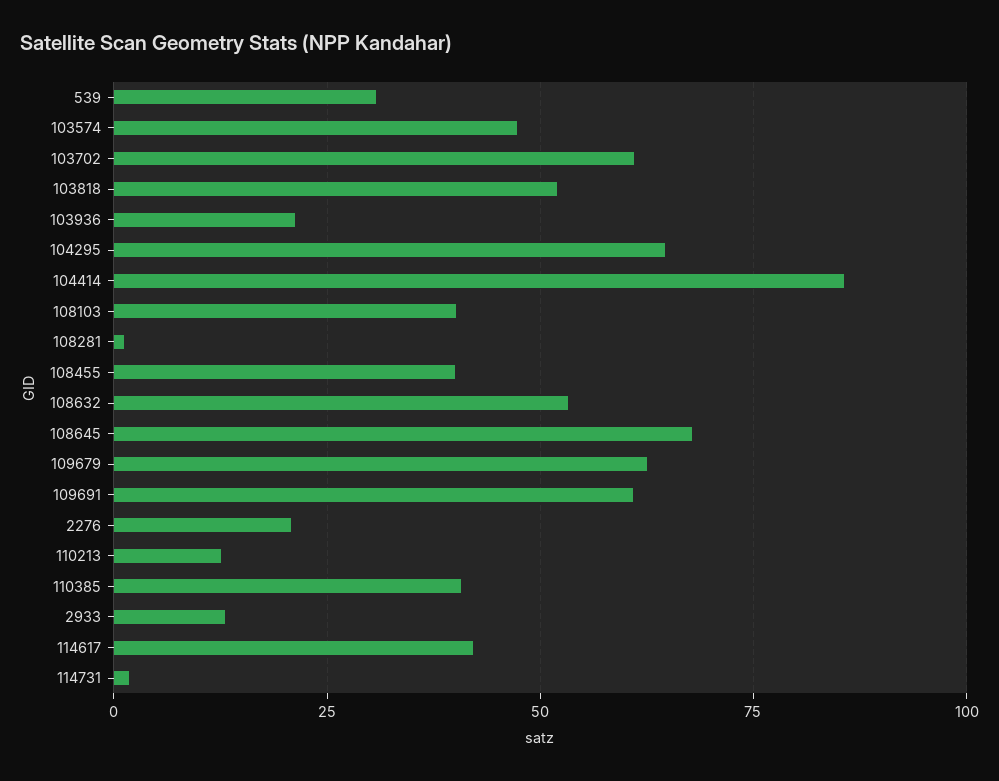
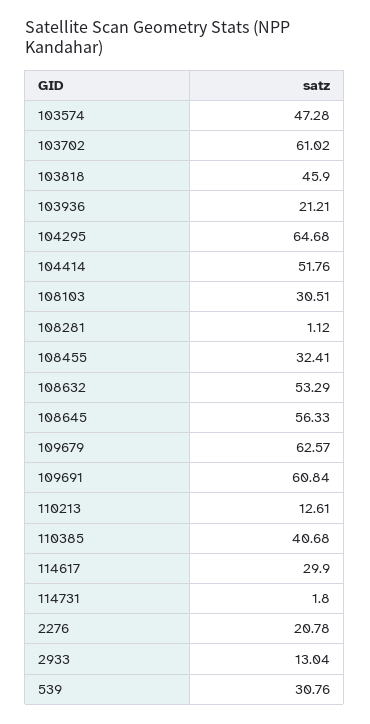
103818: 52.5 -> 45.9
104414: 85 -> 51.76
108103: 40 -> 30.51
108455: 40 -> 32.41
108645: 67.5 -> 56.33
114617: 42.5 -> 29.9

